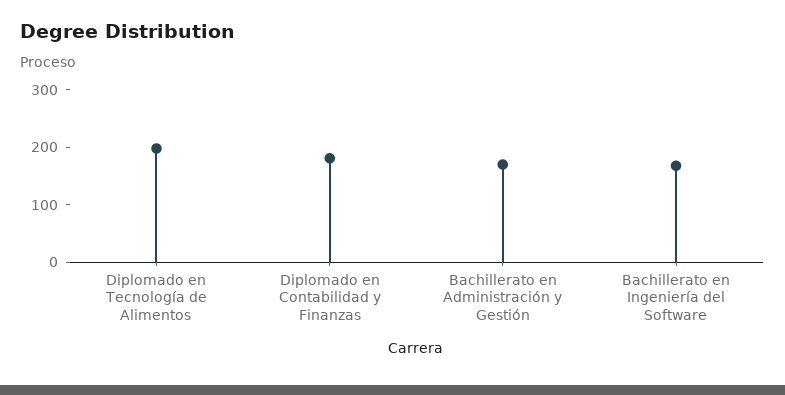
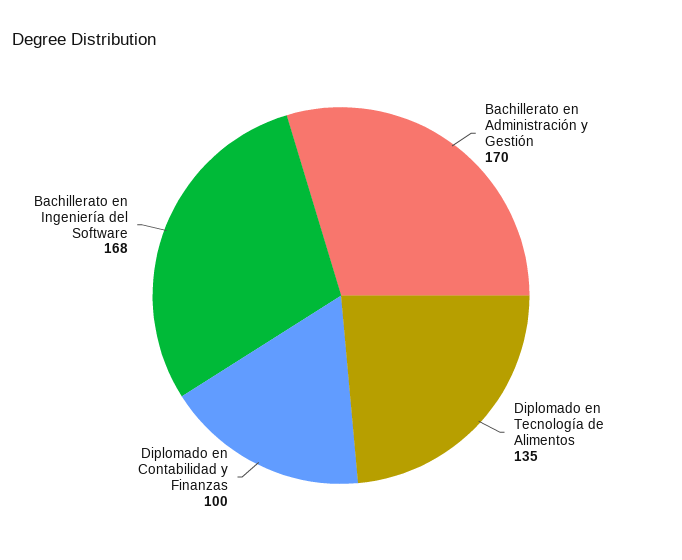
Diplomado en Tecnología de Alimentos: 200 -> 135
Diplomado en Contabilidad y Finanzas: 180 -> 100

